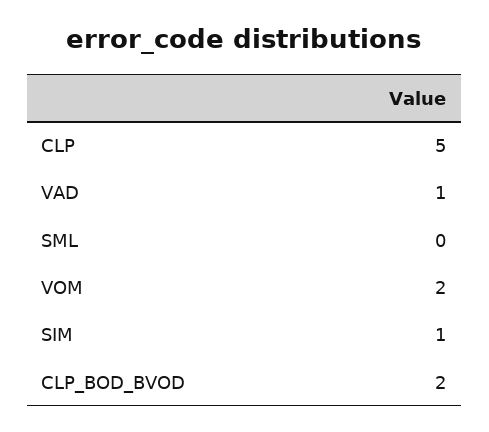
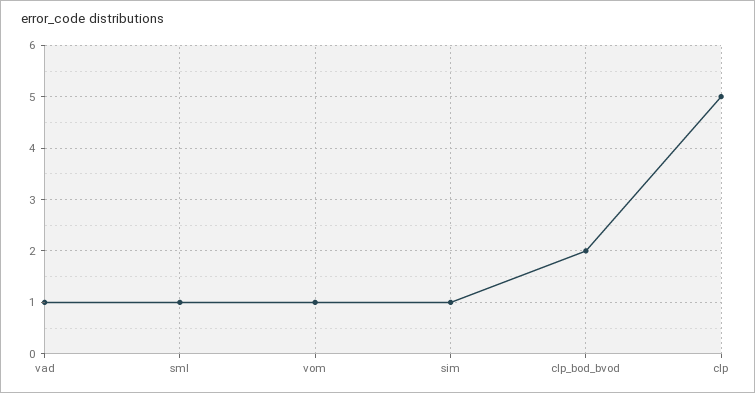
SML: 0 -> 1
VOM: 2 -> 1

